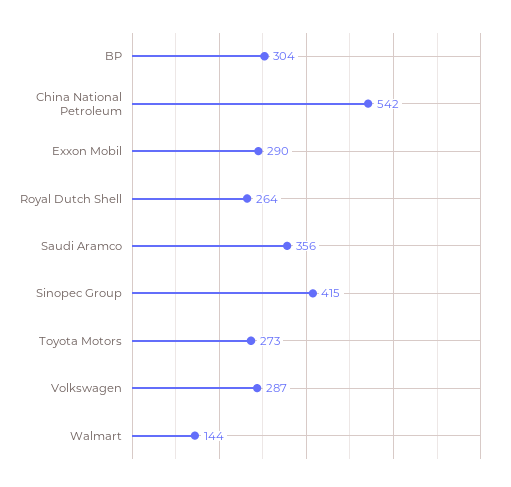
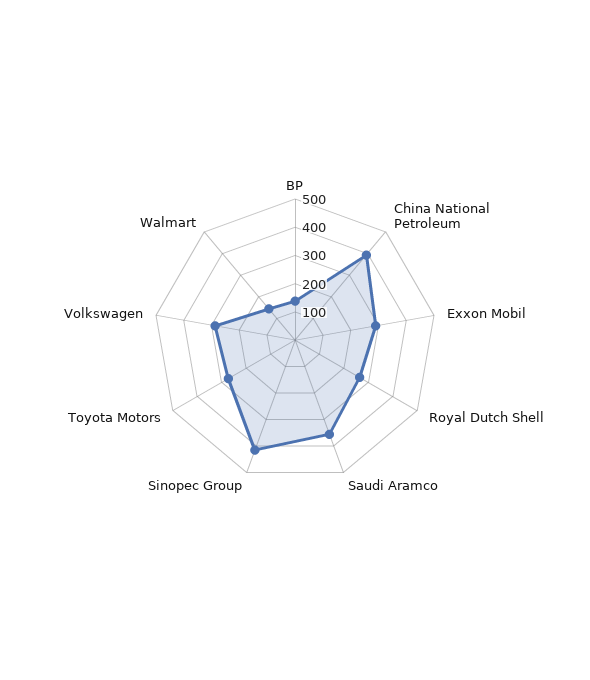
BP: 304 -> 150
China National Petroleum: 542 -> 400

